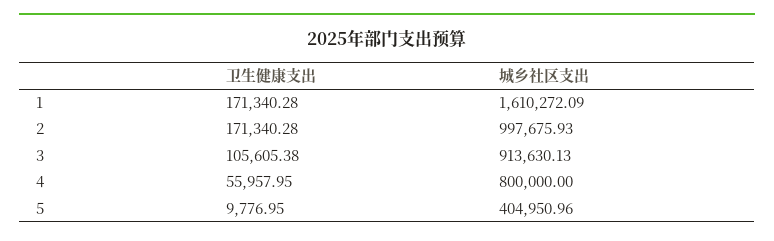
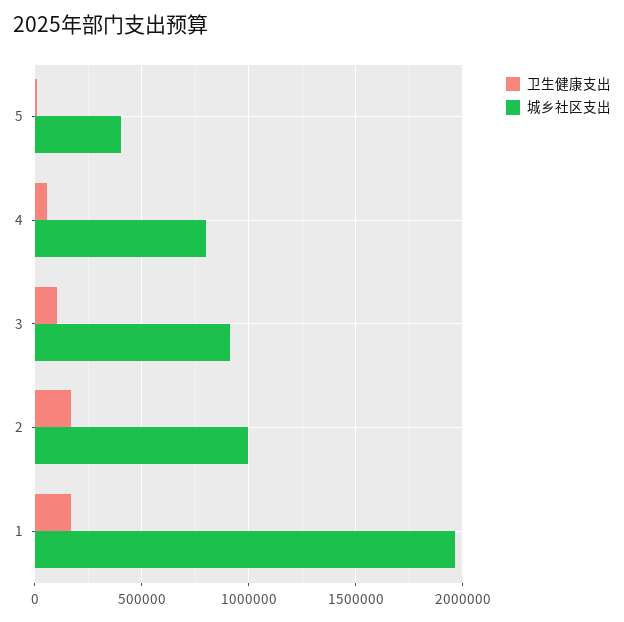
城乡社区支出, 1: 1610272.09 -> 1950000

